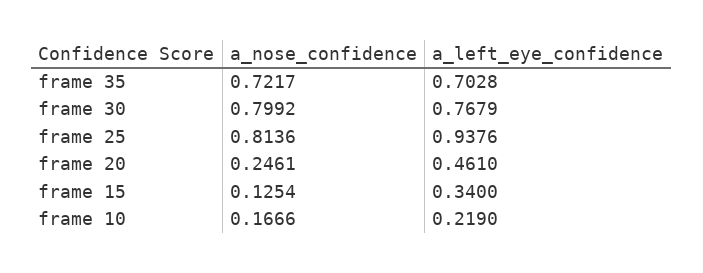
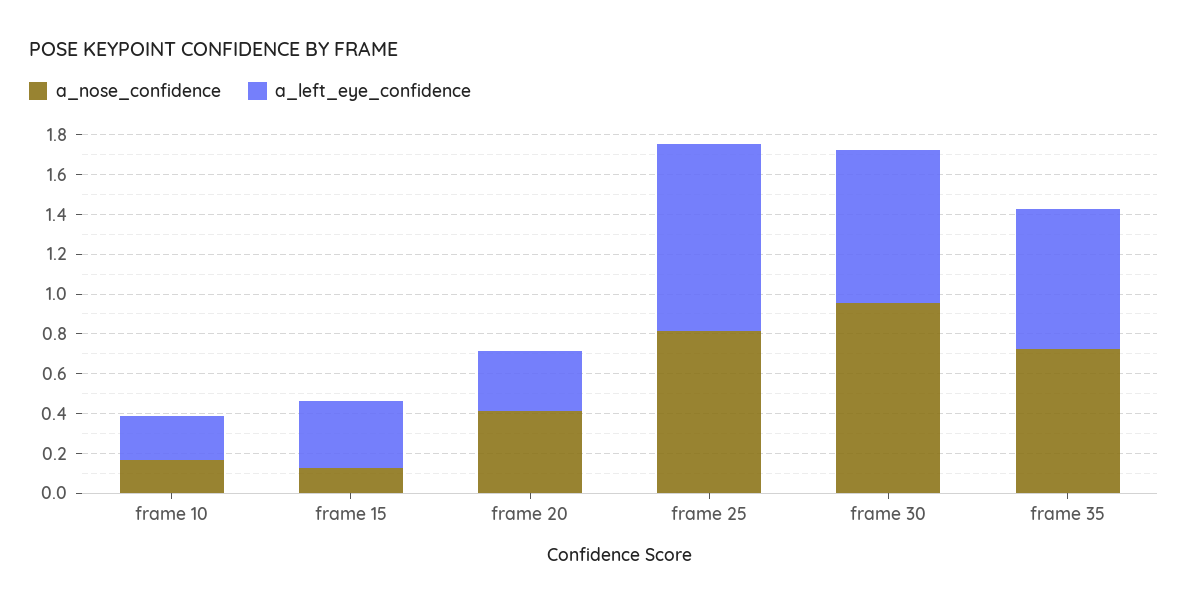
a_nose_confidence, frame 30: 0.7992 -> 0.95
a_nose_confidence, frame 20: 0.2461 -> 0.4
a_left_eye_confidence, frame 20: 0.461 -> 0.3

